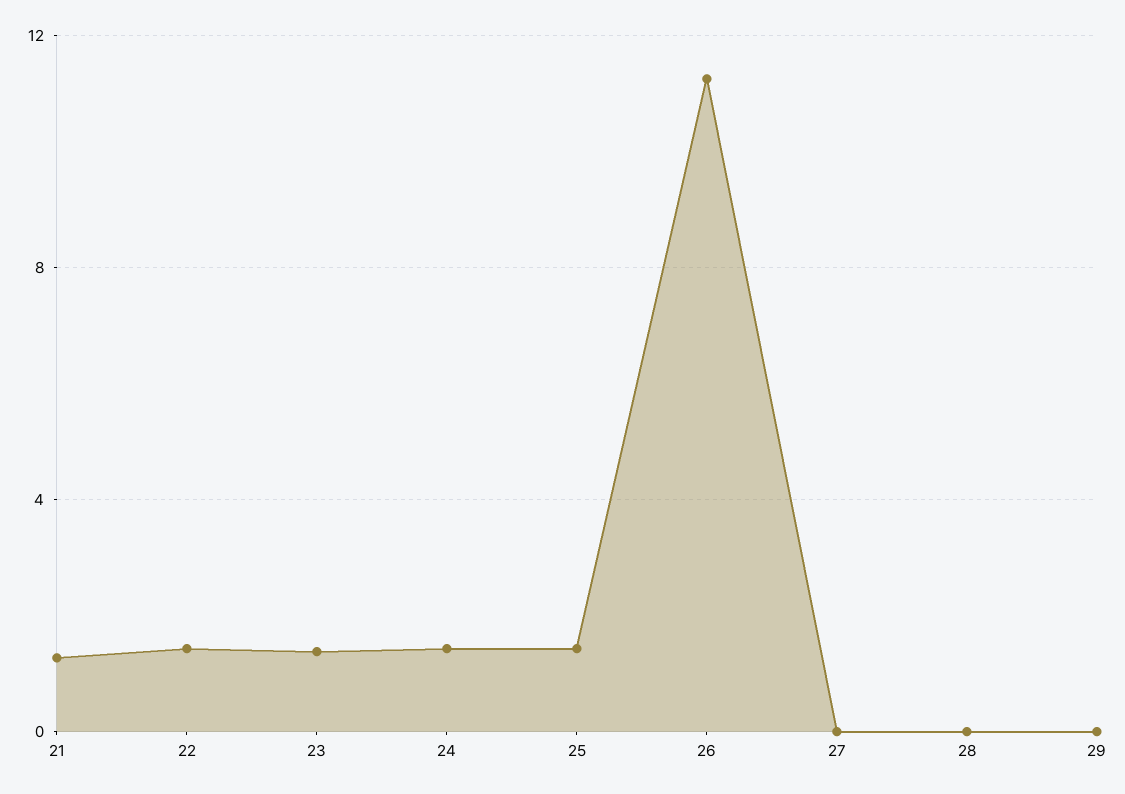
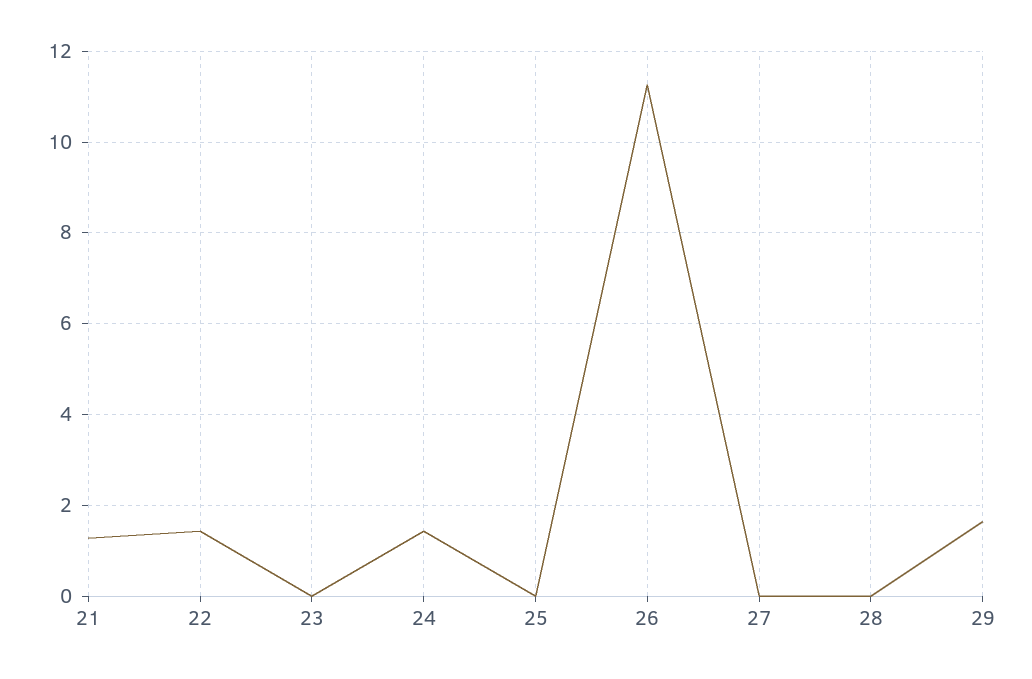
23: 1.5 -> 0
25: 1.5 -> 0
29: 0 -> 1.6

